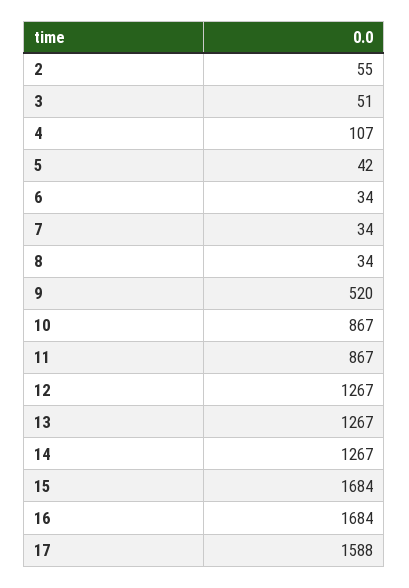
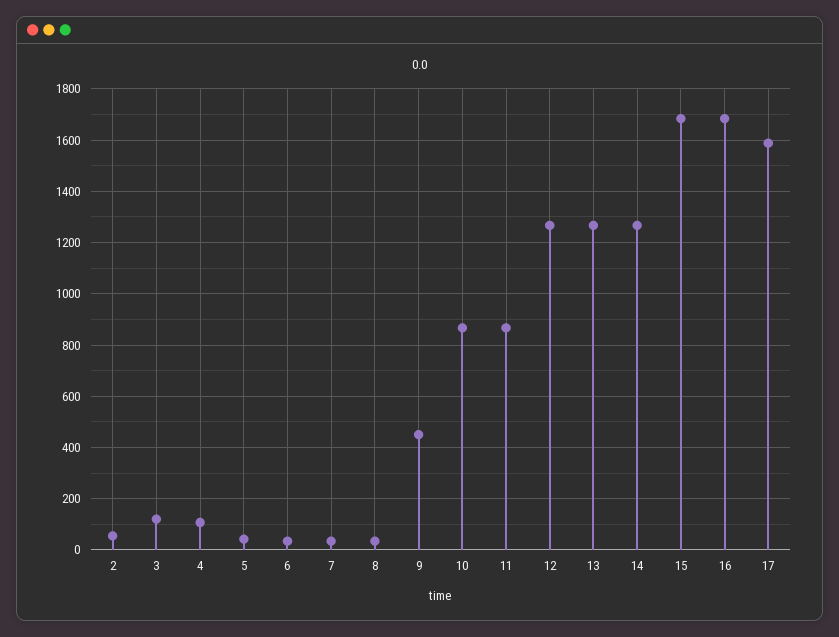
3: 51 -> 125
9: 520 -> 450

